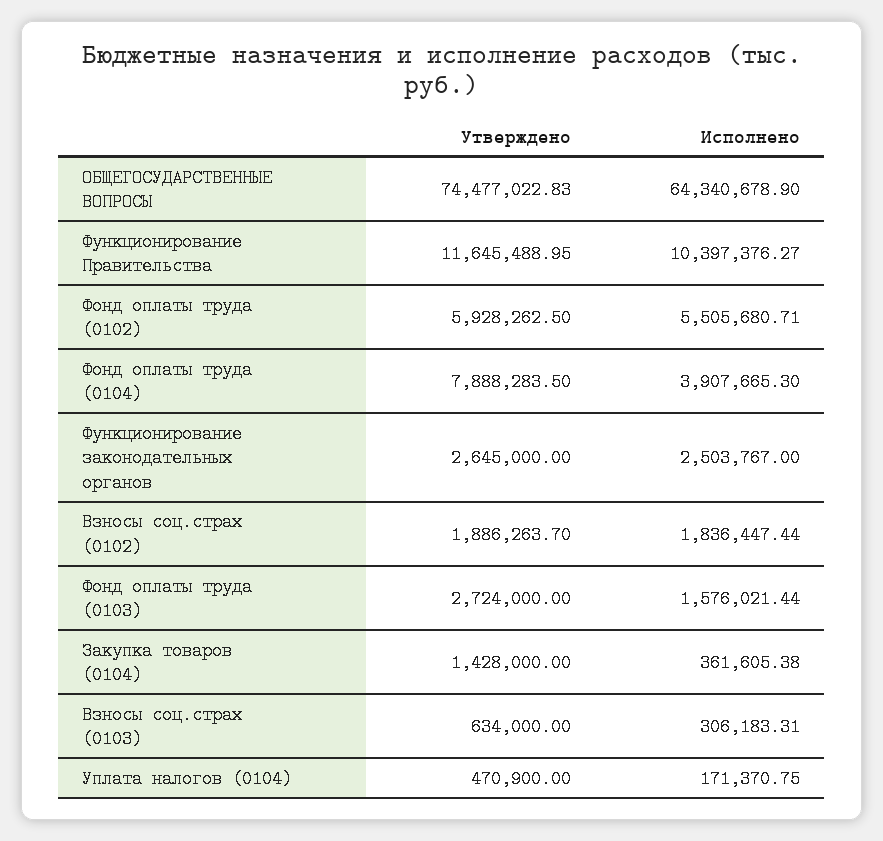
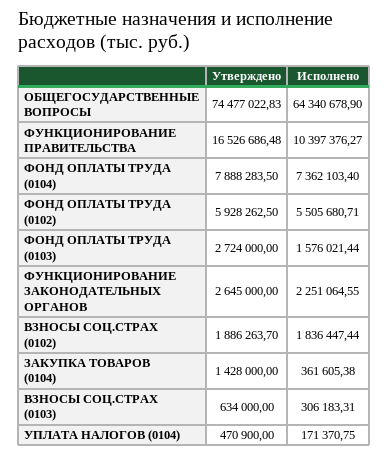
Утверждено, Функционирование Правительства: 11645488.95 -> 16526686.48
Исполнено, Фонд оплаты труда (0104): 3907665.3 -> 7362103.4
Исполнено, Функционирование законодательных органов: 2503767 -> 2251064.55

